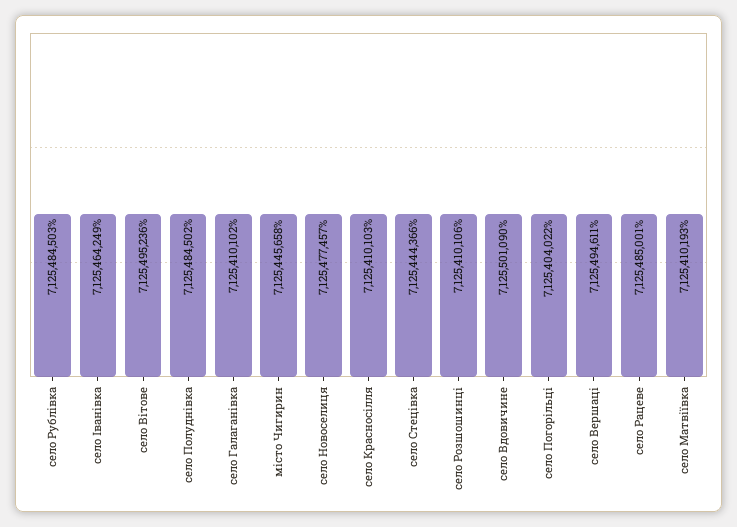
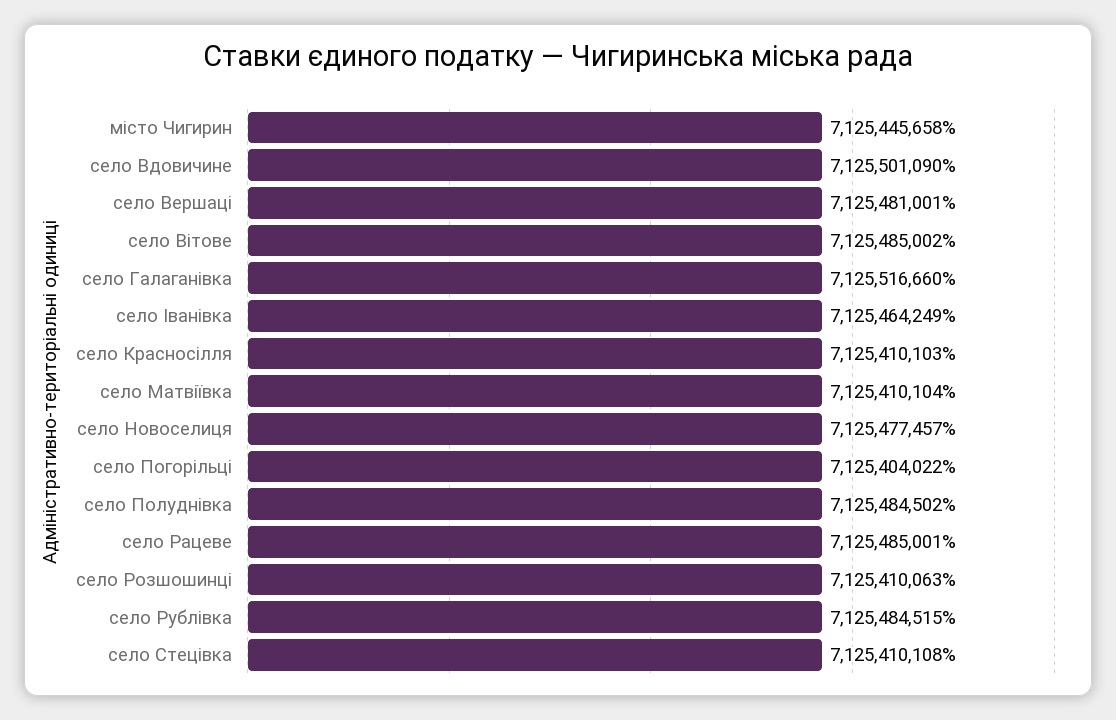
село Рублівка: 7125484503 -> 7125484515
село Вітове: 7125495236 -> 7125485002
село Галаганівка: 7125410102 -> 7125516660
село Стецівка: 7125444366 -> 7125410108
село Розшошинці: 7125410106 -> 7125410063
село Вершаці: 7125494611 -> 7125481001
село Матвіївка: 7125410193 -> 7125410104

